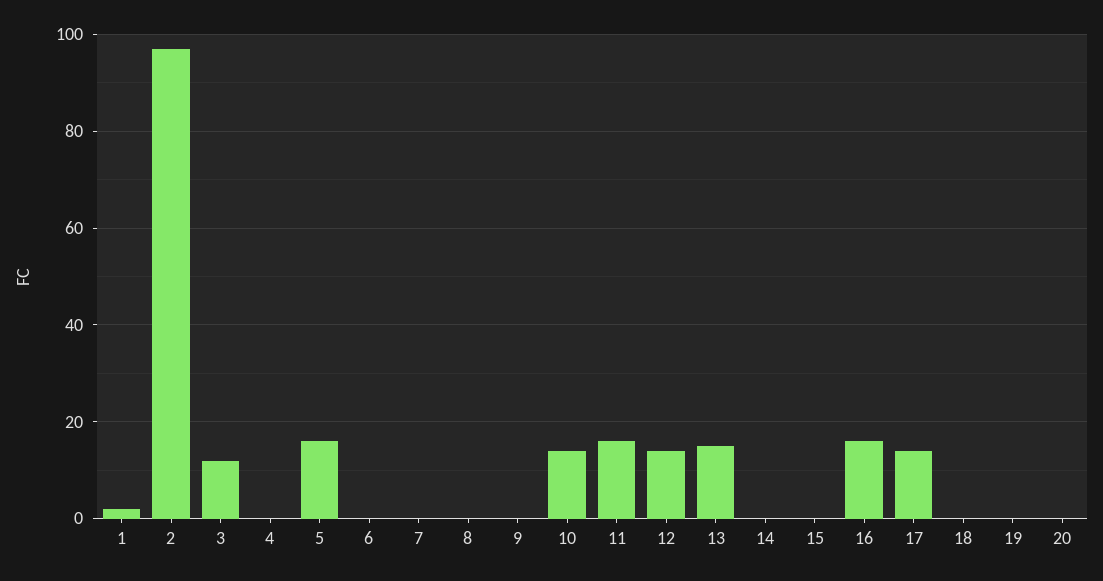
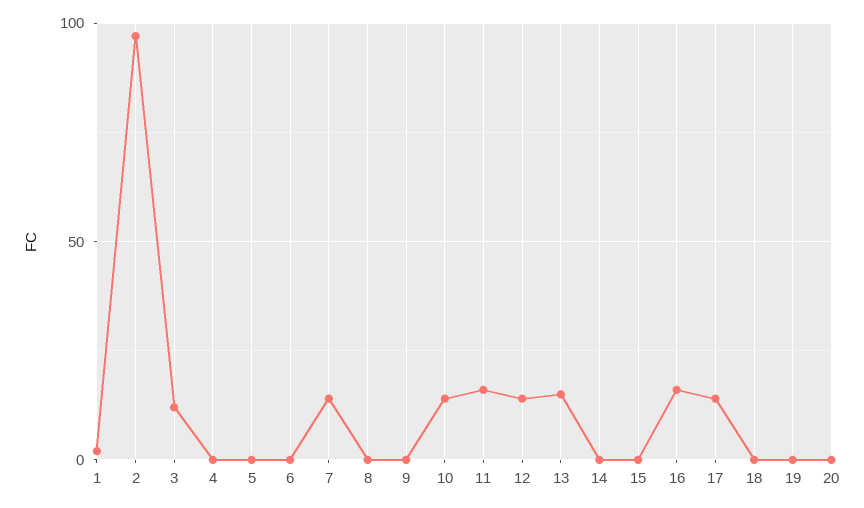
5: 15 -> 0
7: 0 -> 15

